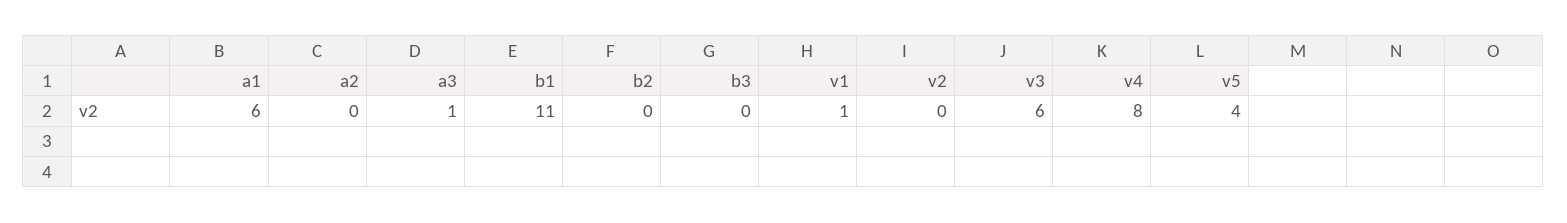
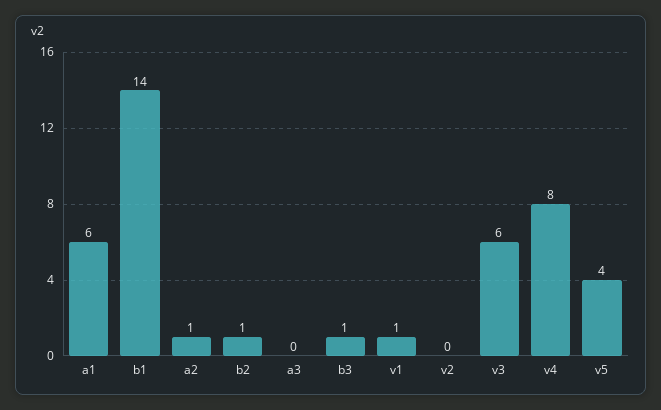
a2: 0 -> 1
a3: 1 -> 0
b1: 11 -> 14
b2: 0 -> 1
b3: 0 -> 1

